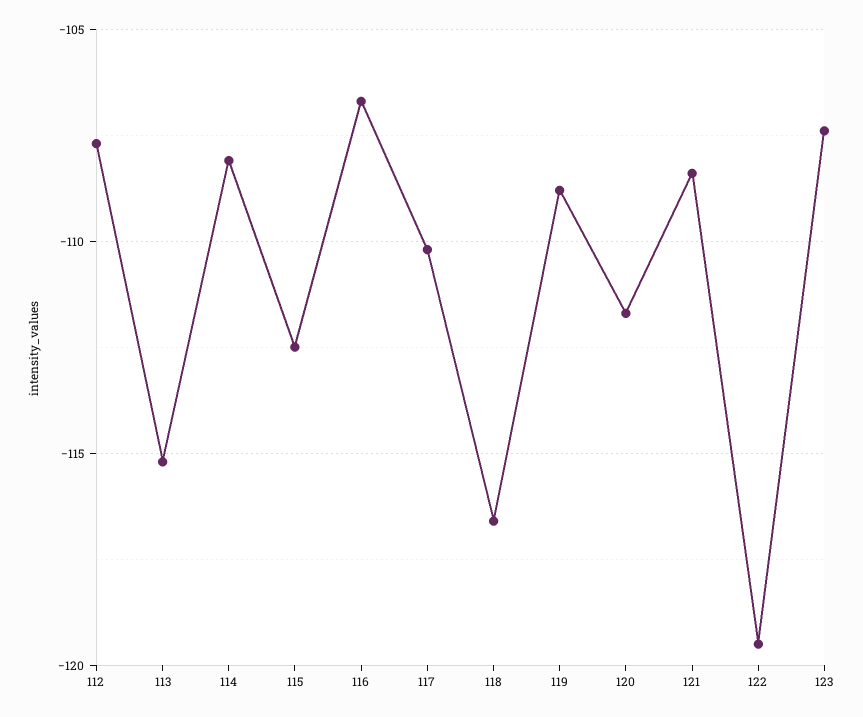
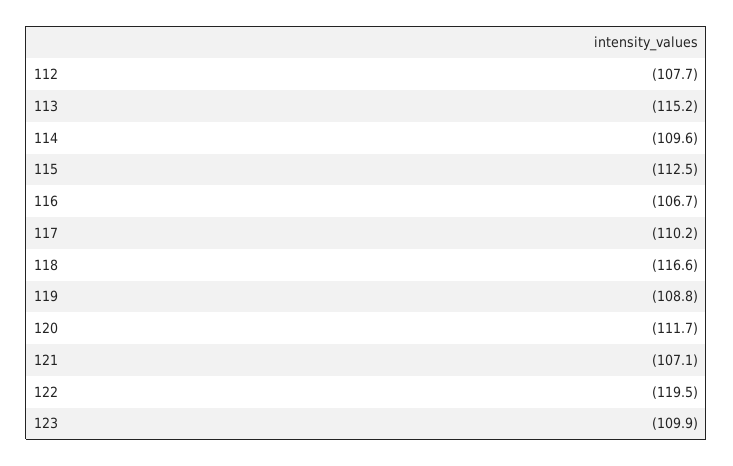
114: -108 -> -109.6
121: -108.5 -> -107.1
123: -107.5 -> -109.9

